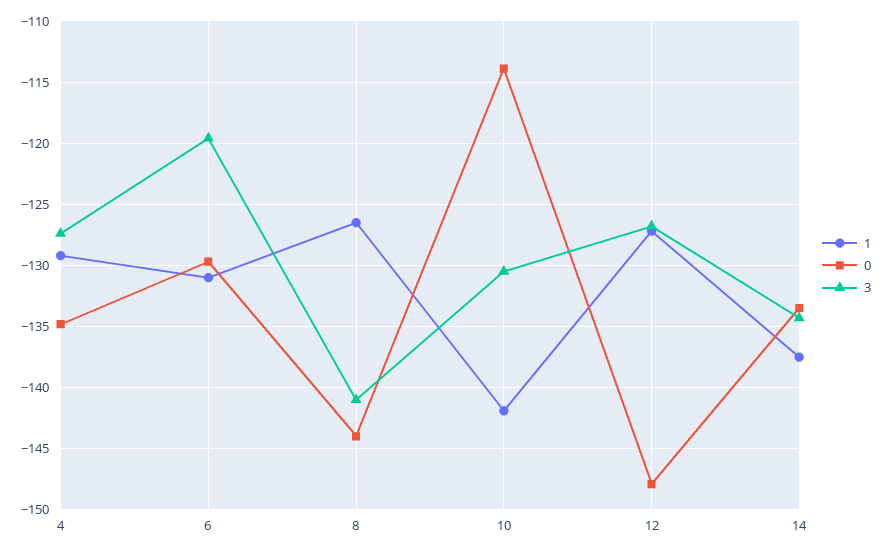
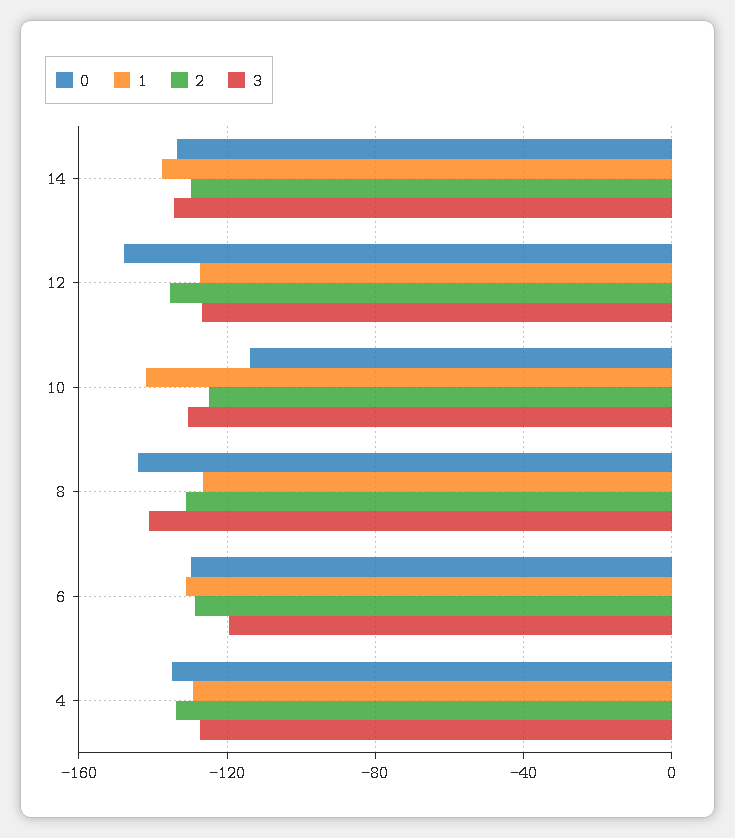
2, 14: none -> -130
2, 12: none -> -135
2, 10: none -> -125
2, 8: none -> -130
2, 6: none -> -130
2, 4: none -> -135

